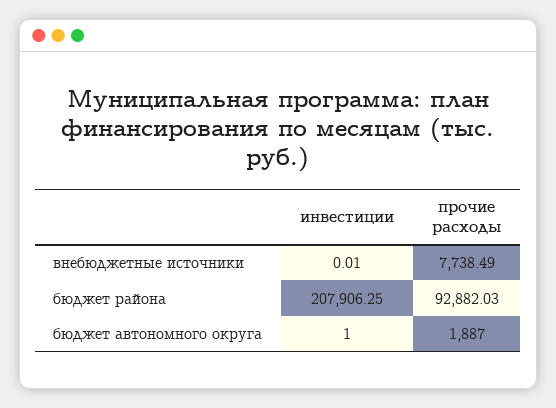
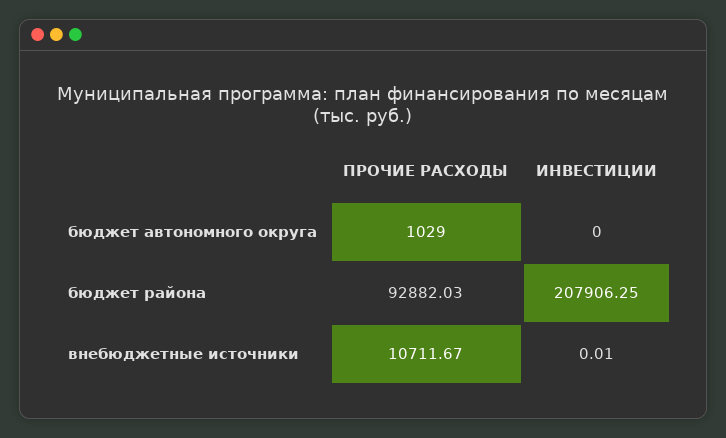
прочие расходы, внебюджетные источники: 7738.49 -> 10711.67
инвестиции, бюджет автономного округа: 1 -> 0
прочие расходы, бюджет автономного округа: 1887 -> 1029

